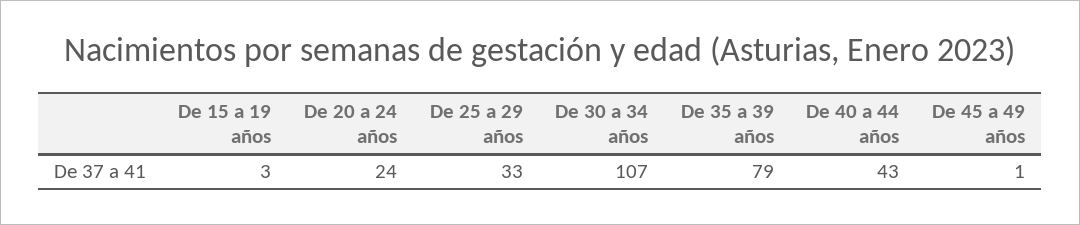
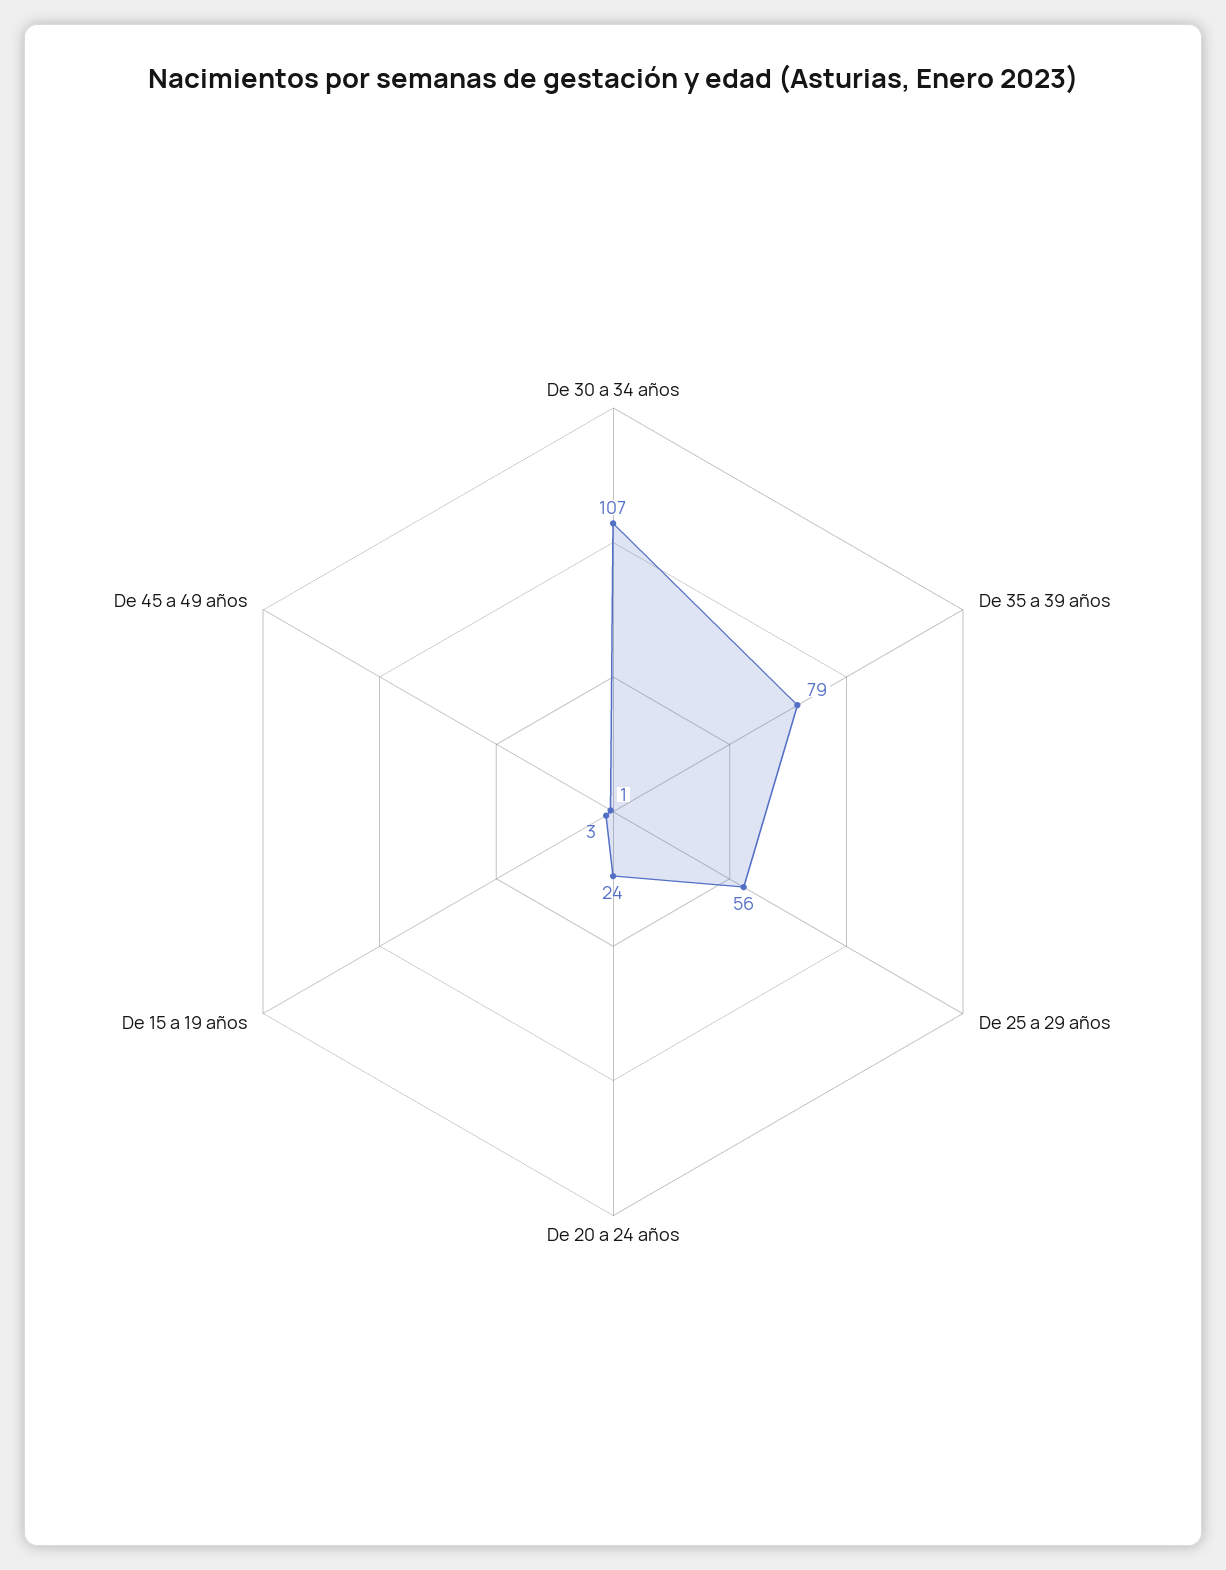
De 25 a 29 años: 33 -> 56
De 40 a 44 años: 43 -> none

